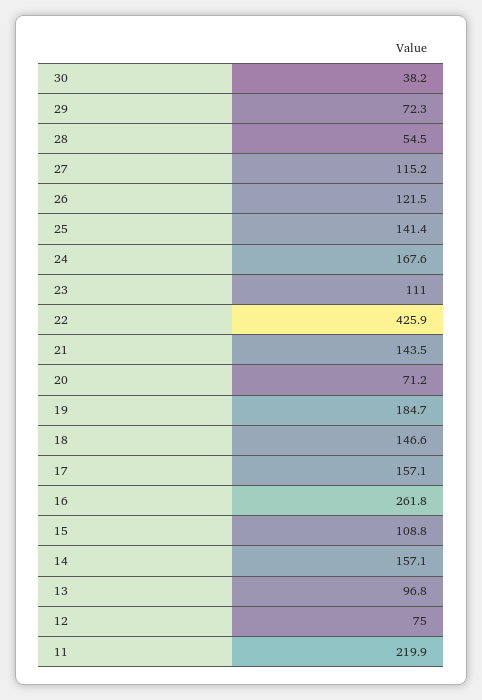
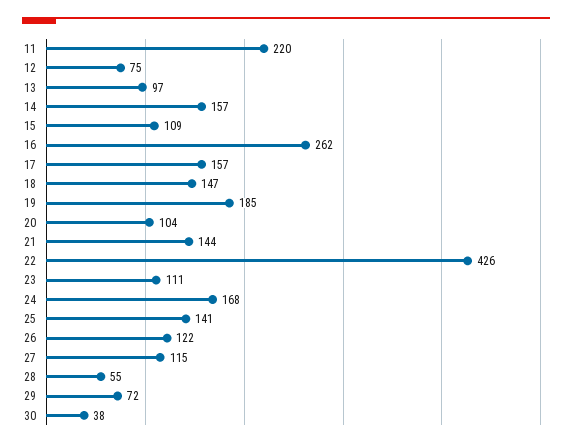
20: 71.2 -> 104

